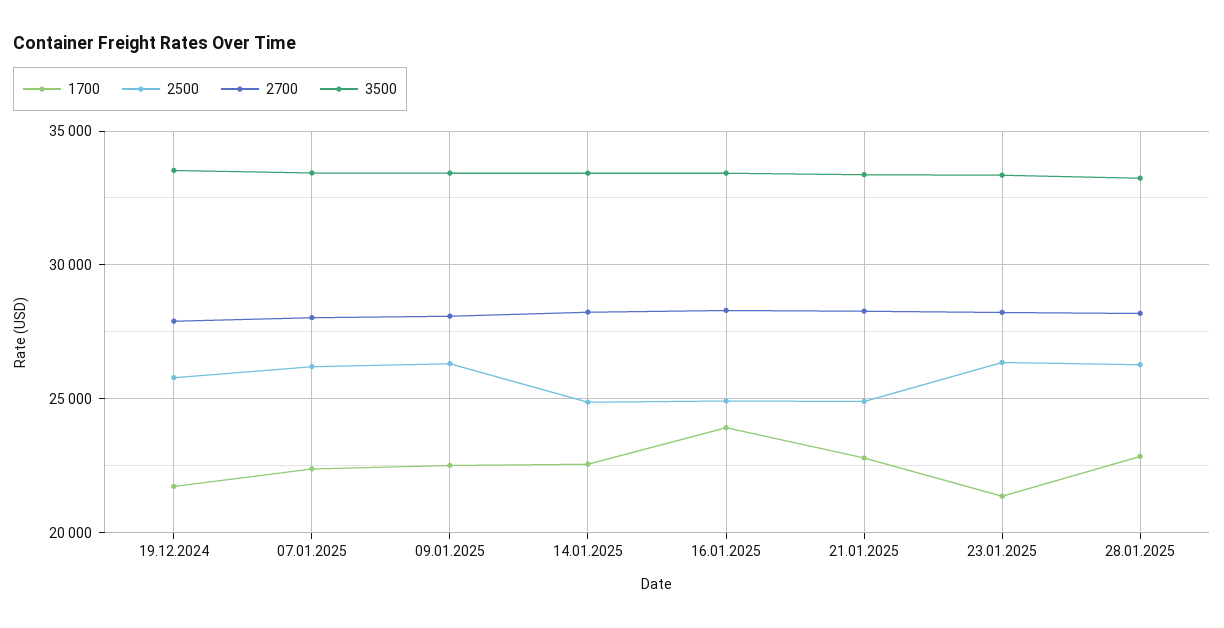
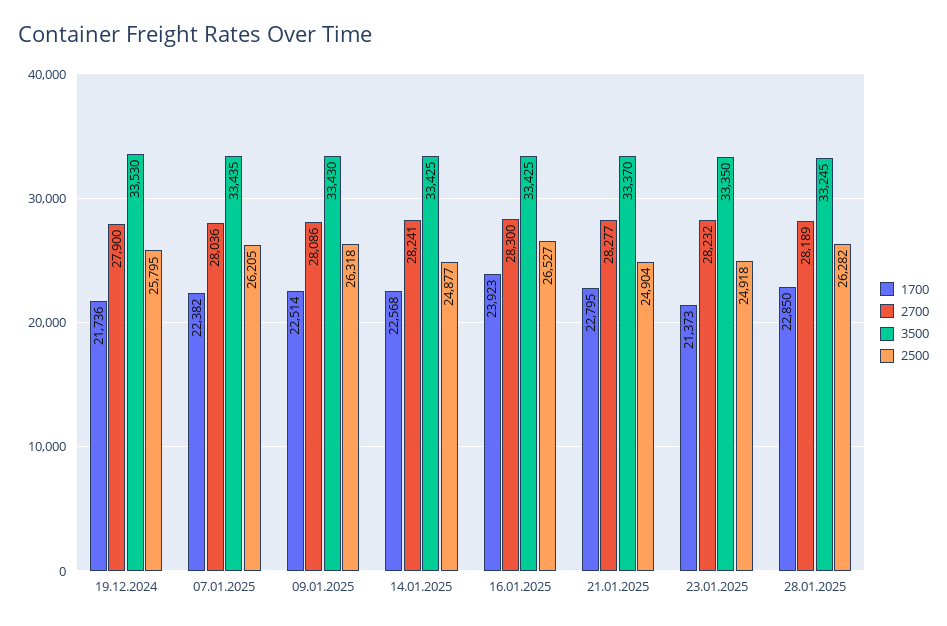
2500, 16.01.2025: 25000 -> 26527
2500, 23.01.2025: 26500 -> 24918

